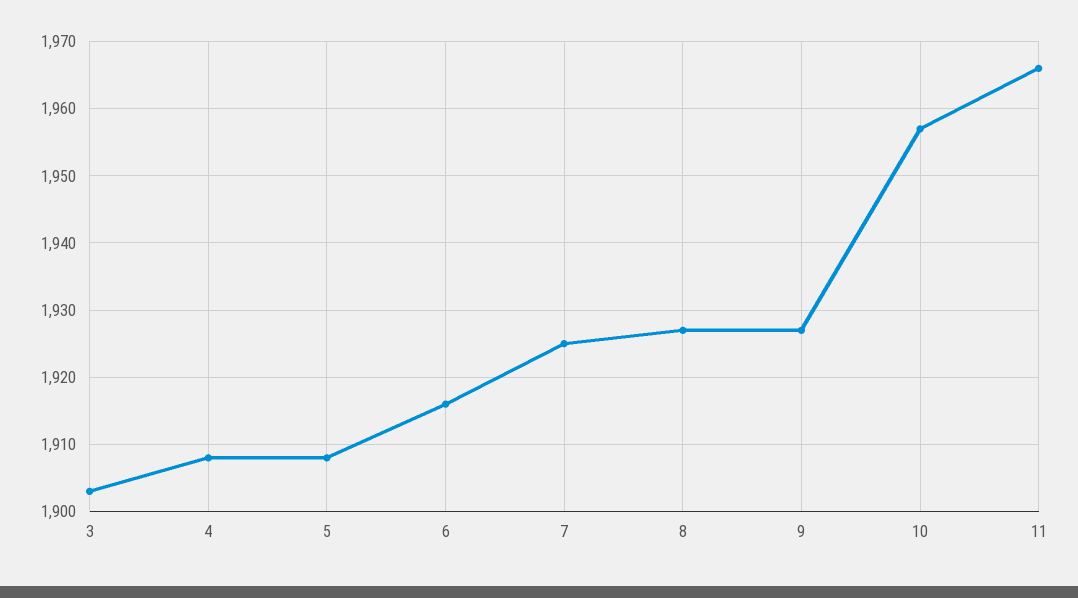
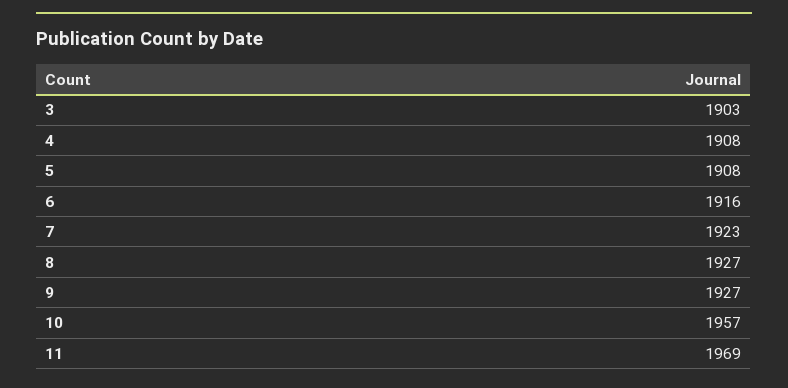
7: 1925 -> 1923
11: 1966 -> 1969

